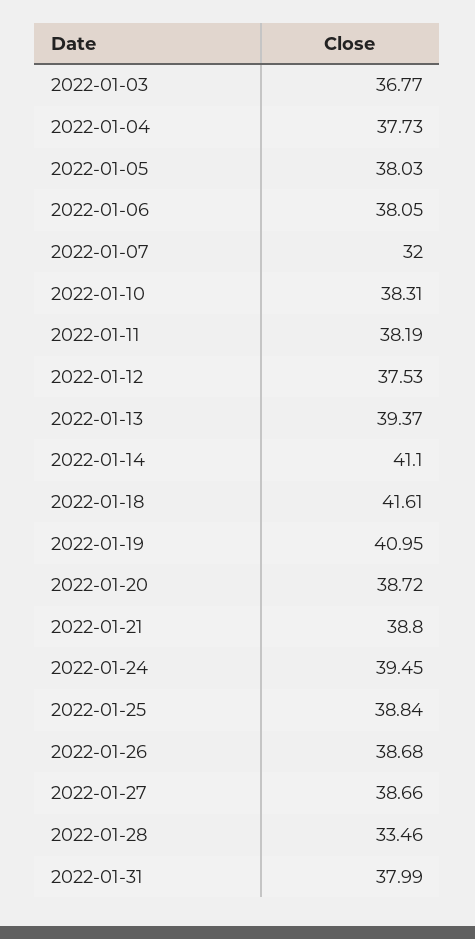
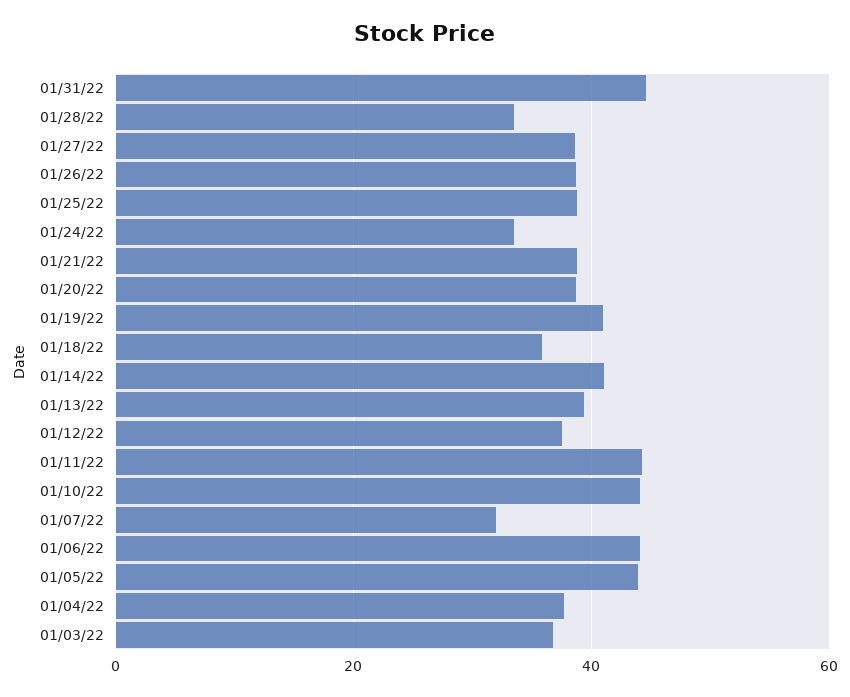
2022-01-05: 38.03 -> 44
2022-01-06: 38.05 -> 44
2022-01-10: 38.31 -> 44
2022-01-11: 38.19 -> 44
2022-01-18: 41.61 -> 36
2022-01-24: 39.45 -> 34
2022-01-31: 37.99 -> 44

